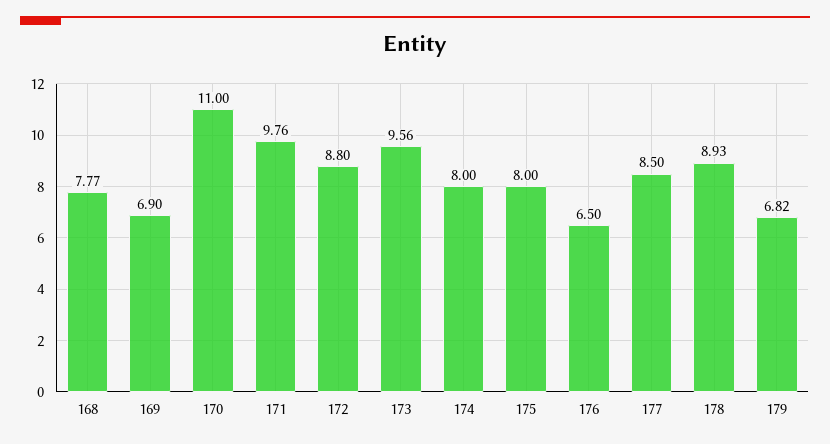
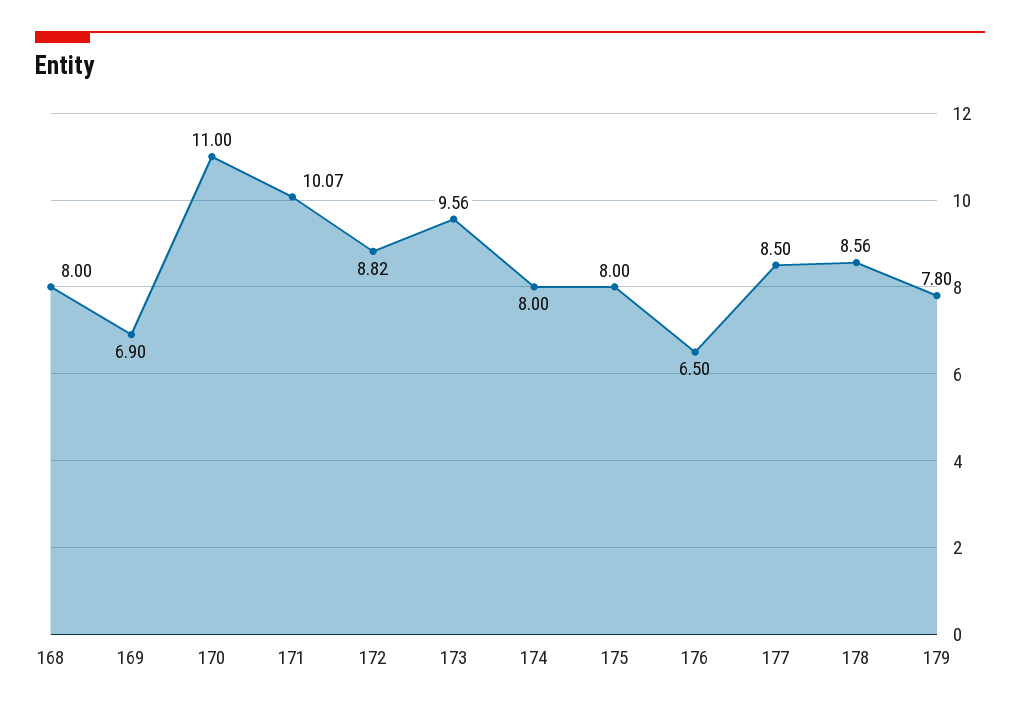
168: 7.77 -> 8
171: 9.76 -> 10.07
172: 8.8 -> 8.82
178: 8.93 -> 8.56
179: 6.82 -> 7.8

